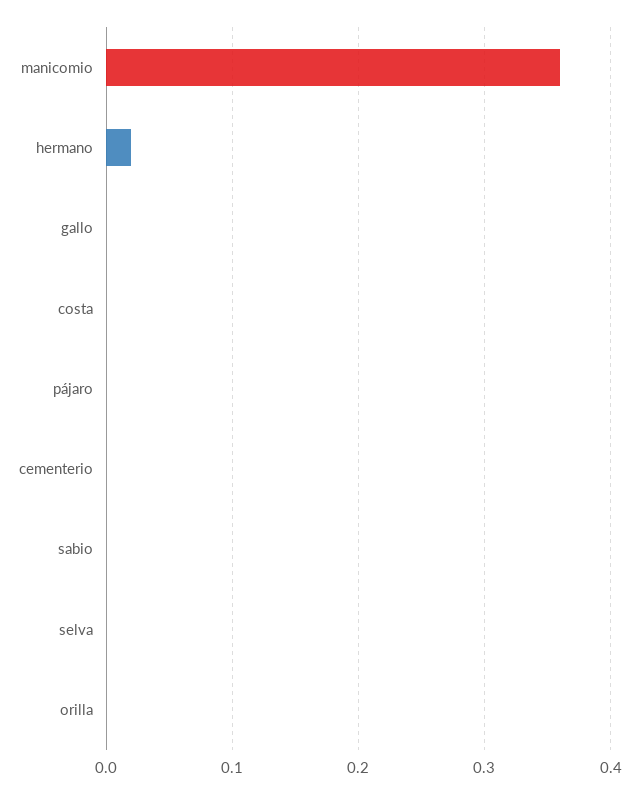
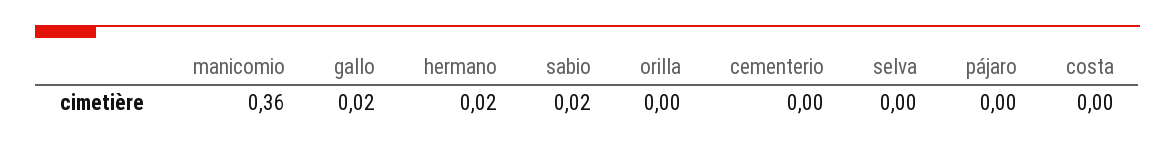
gallo: 0 -> 0.02
sabio: 0 -> 0.02

